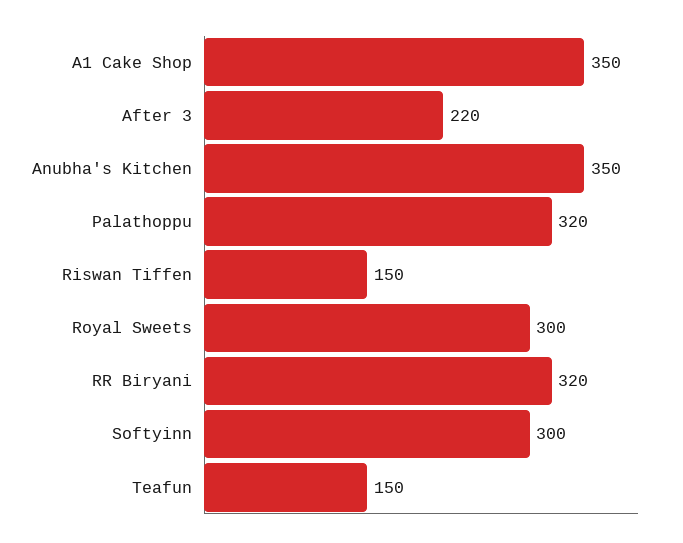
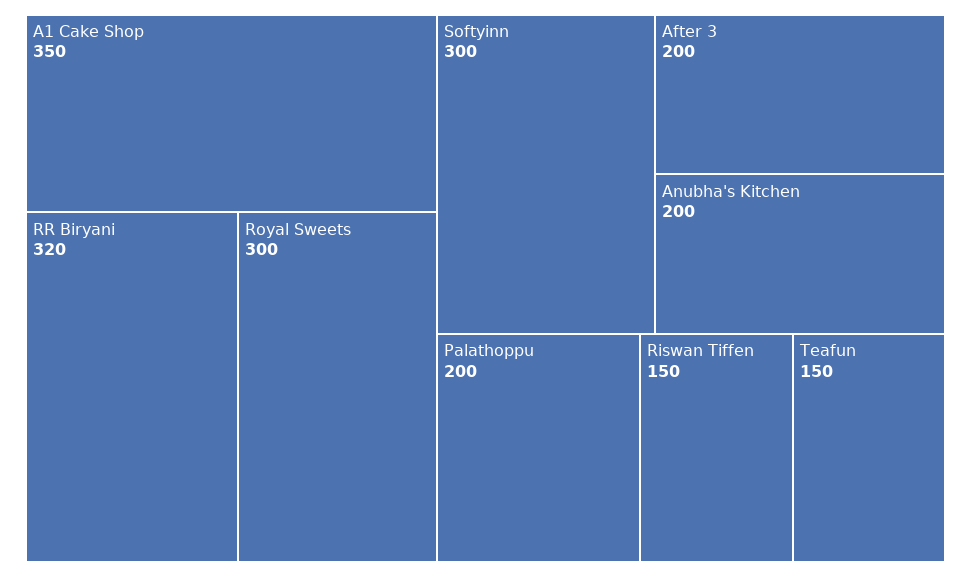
After 3: 220 -> 200
Anubha's Kitchen: 350 -> 200
Palathoppu: 320 -> 200

